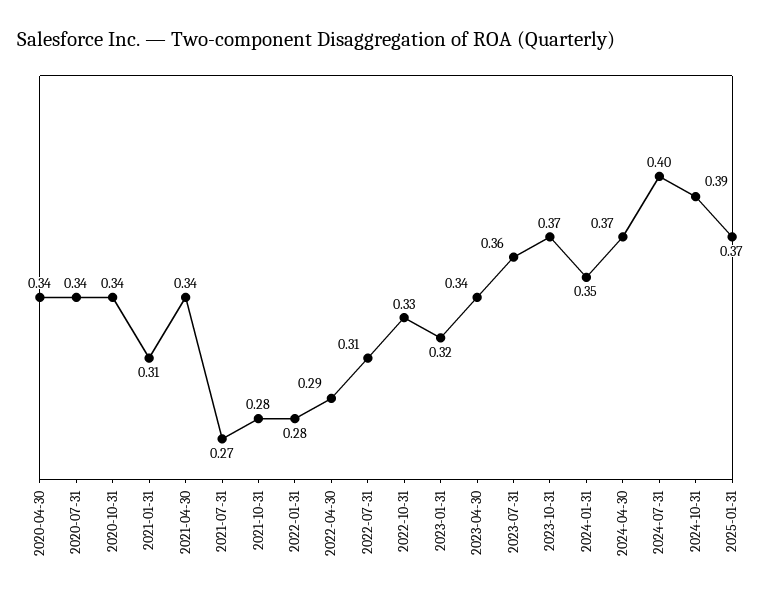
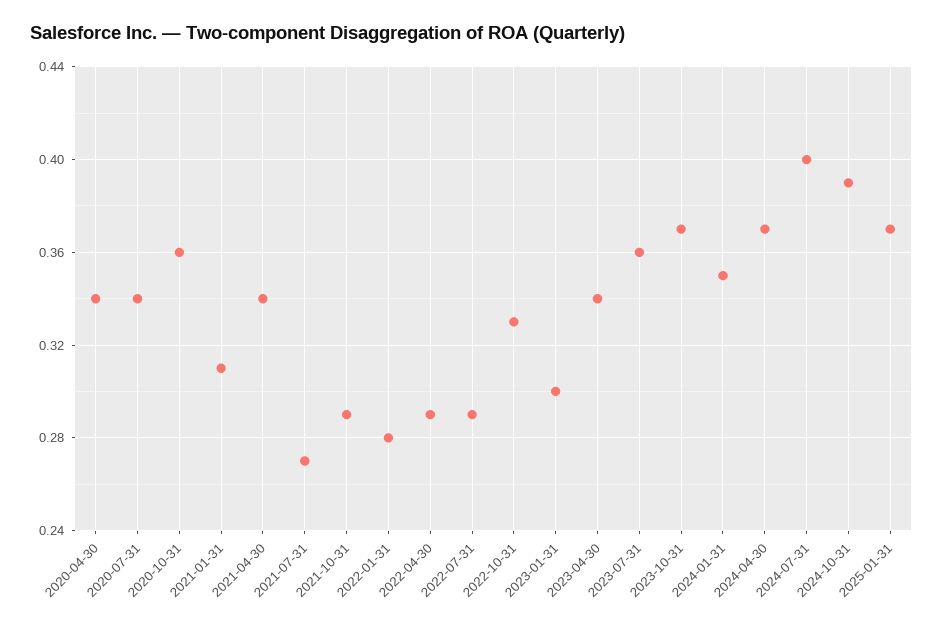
2020-10-31: 0.34 -> 0.36
2021-10-31: 0.28 -> 0.29
2022-07-31: 0.31 -> 0.29
2023-01-31: 0.32 -> 0.3

